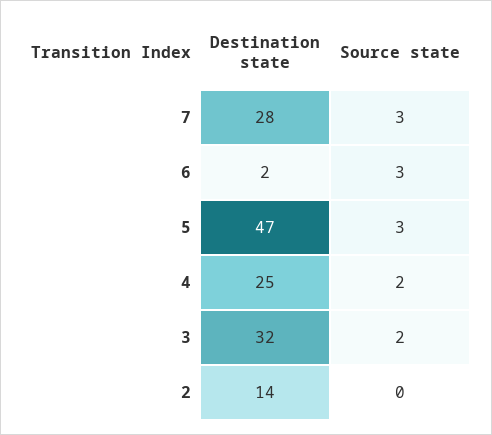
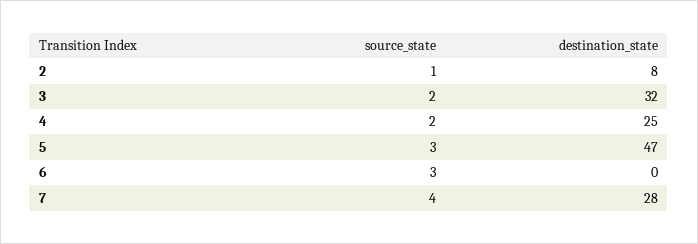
Source state, 7: 3 -> 4
Destination state, 6: 2 -> 0
Destination state, 2: 14 -> 8
Source state, 2: 0 -> 1

